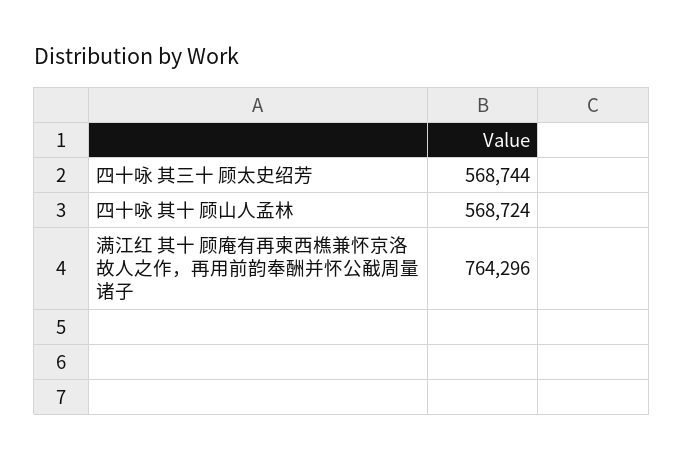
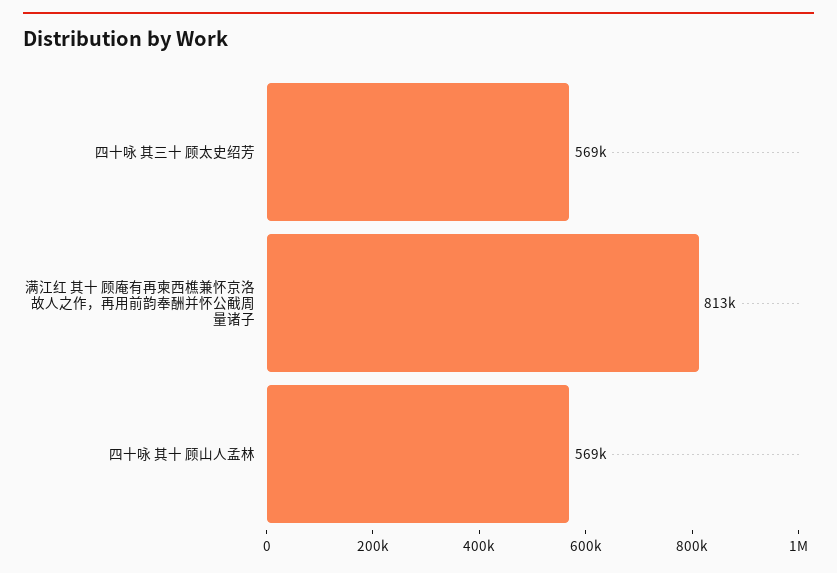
满江红 其十 顾庵有再柬西樵兼怀京洛故人之作，再用前韵奉酬并怀公㦷周量诸子: 764296 -> 813000

